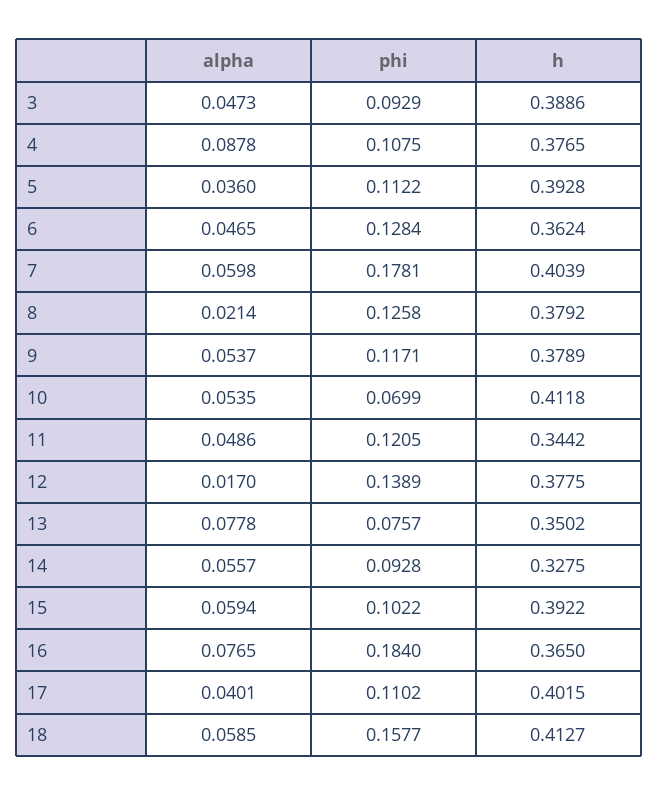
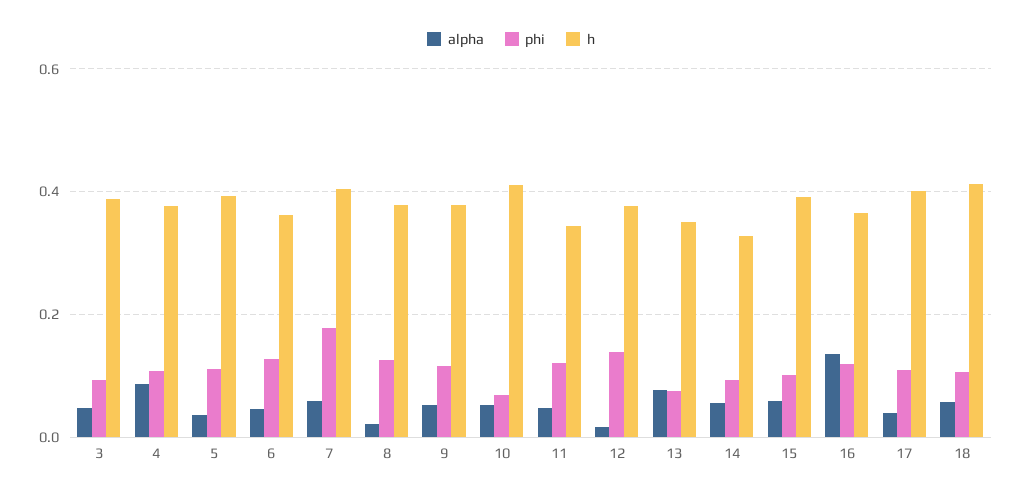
alpha, 16: 0.0765 -> 0.14
phi, 16: 0.184 -> 0.12
phi, 18: 0.1577 -> 0.1

